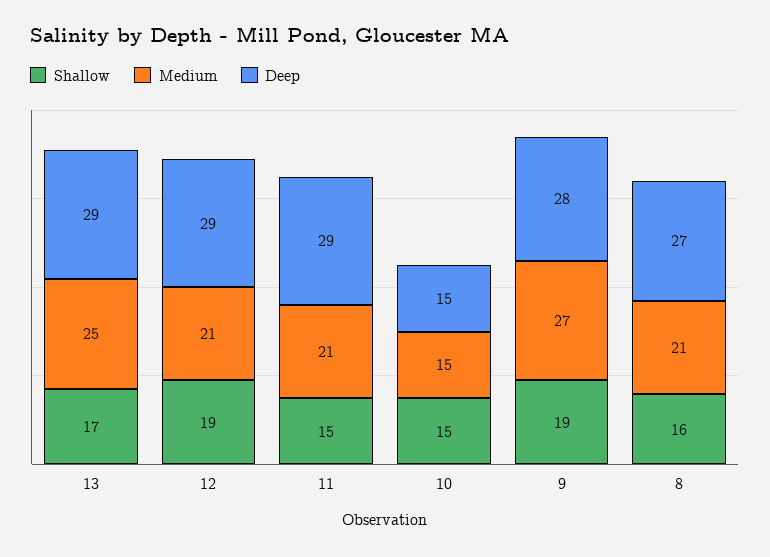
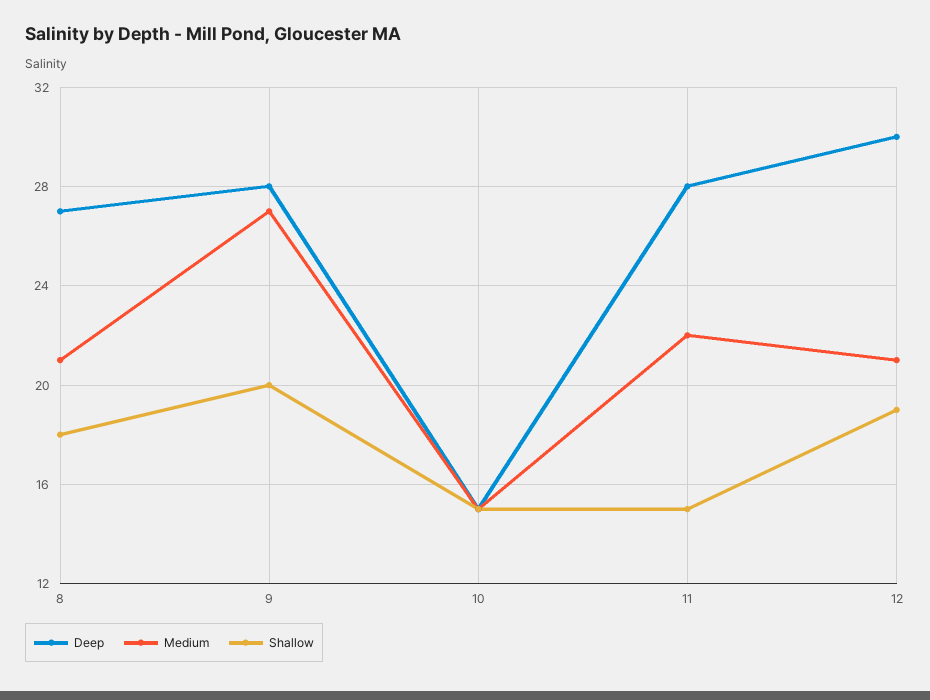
Shallow, 13: 17 -> none
Medium, 13: 25 -> none
Deep, 13: 29 -> none
Deep, 12: 29 -> 30
Medium, 11: 21 -> 22
Deep, 11: 29 -> 28
Shallow, 9: 19 -> 20
Shallow, 8: 16 -> 18

